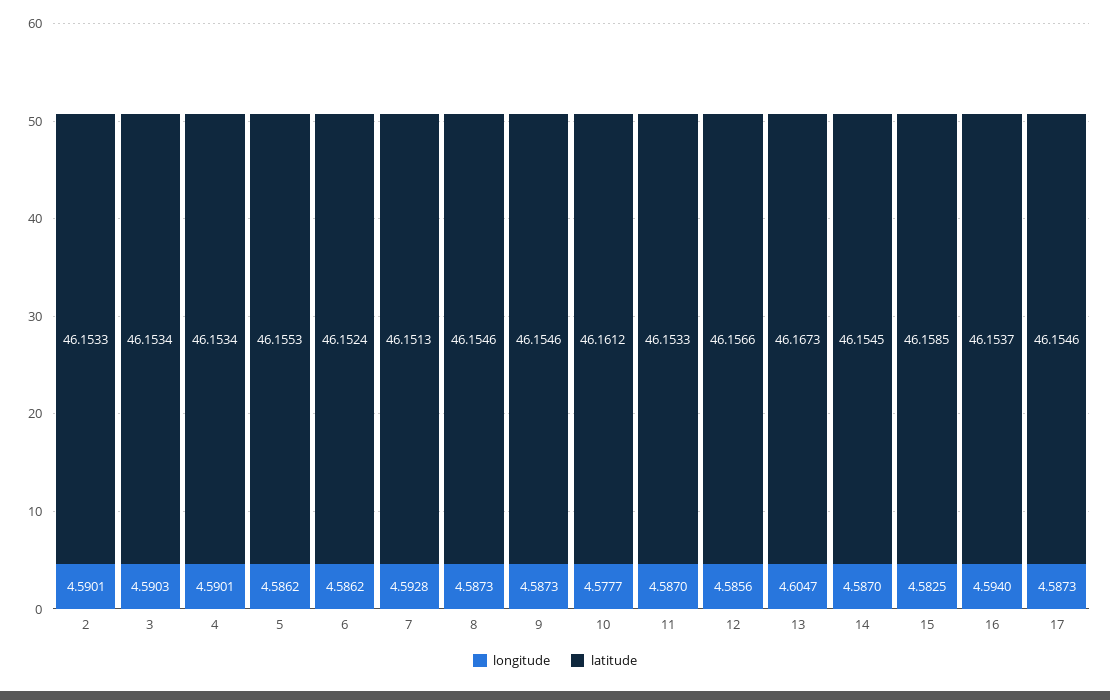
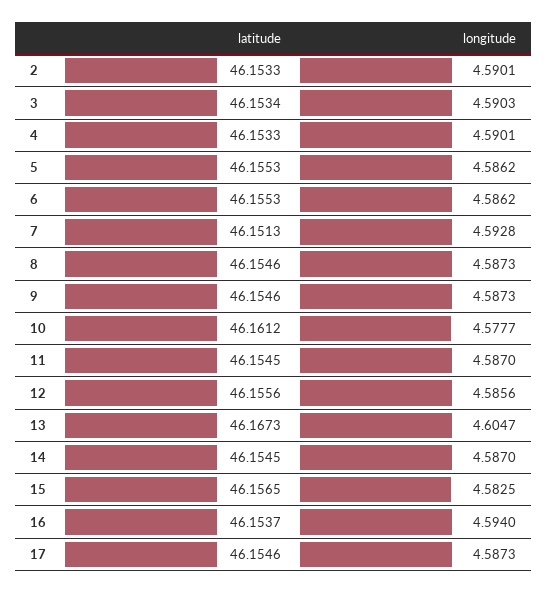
latitude, 4: 46.1534 -> 46.1533
latitude, 6: 46.1524 -> 46.1553
latitude, 11: 46.1533 -> 46.1545
latitude, 12: 46.1566 -> 46.1556
latitude, 15: 46.1585 -> 46.1565

